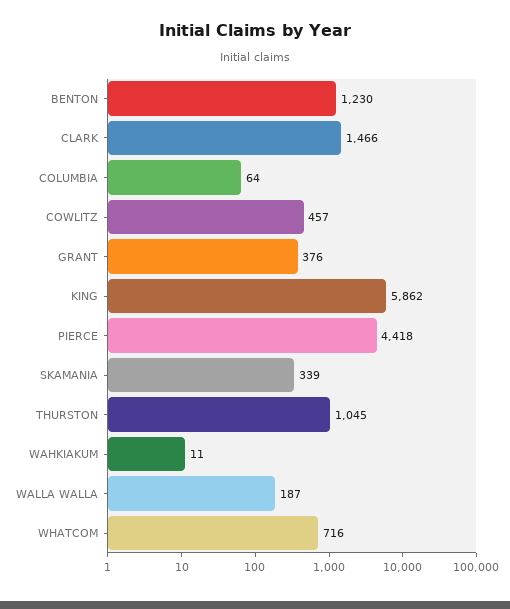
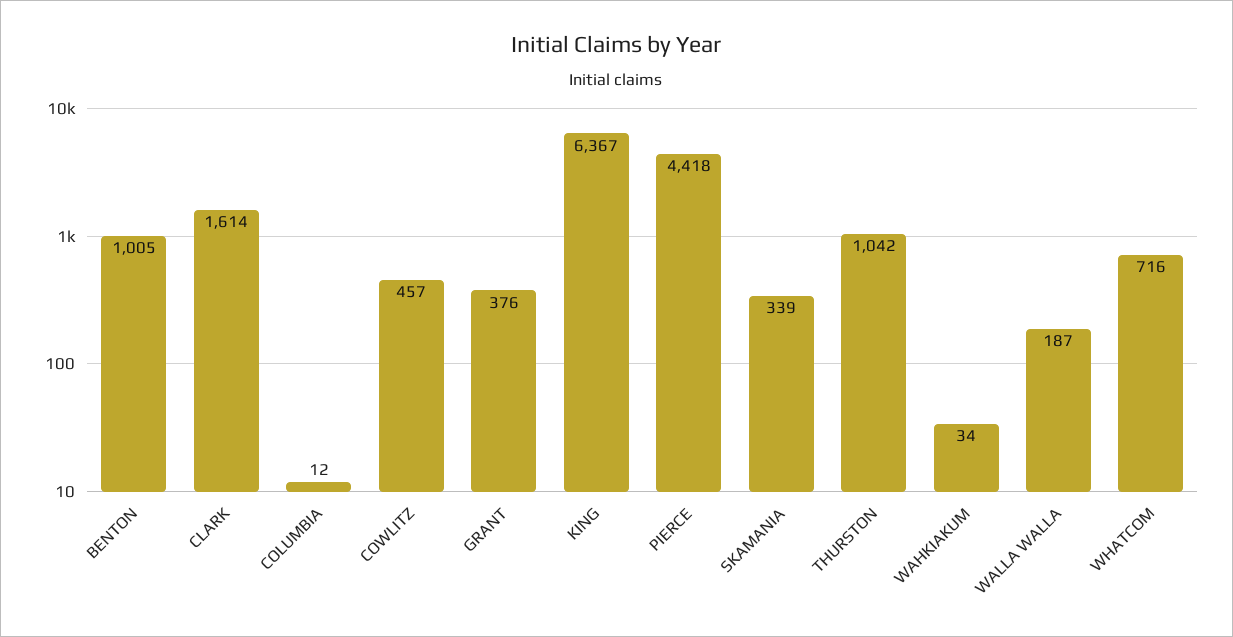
BENTON: 1230 -> 1005
CLARK: 1466 -> 1614
COLUMBIA: 64 -> 12
KING: 5862 -> 6367
THURSTON: 1045 -> 1042
WAHKIAKUM: 11 -> 34

